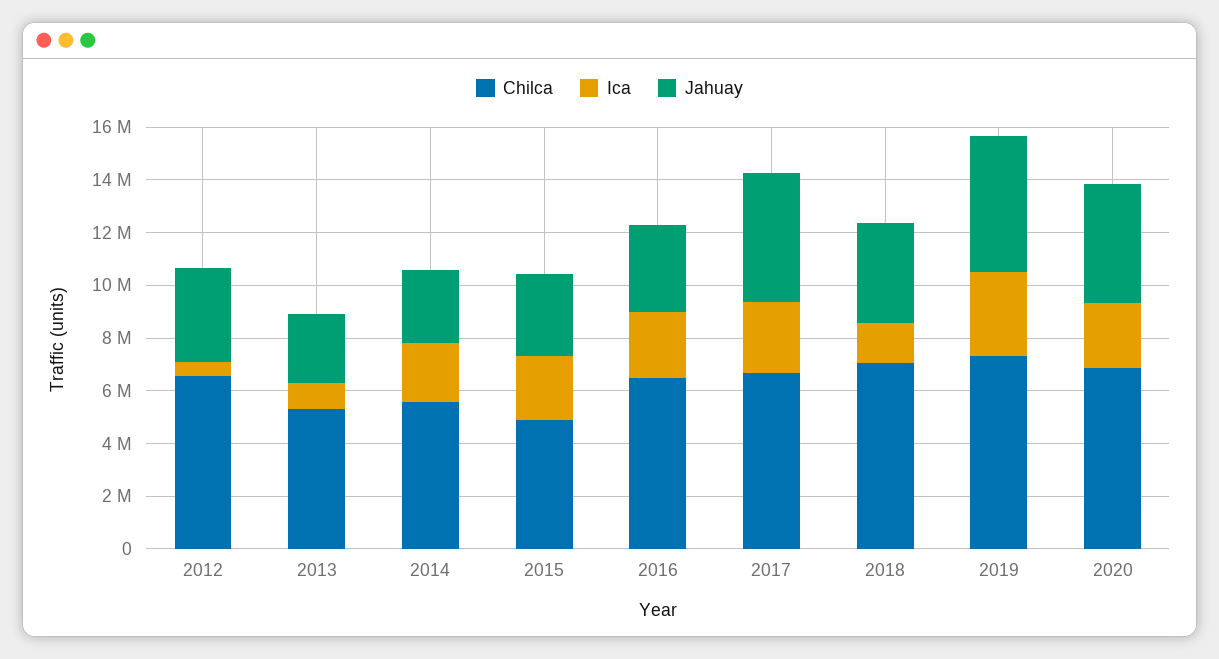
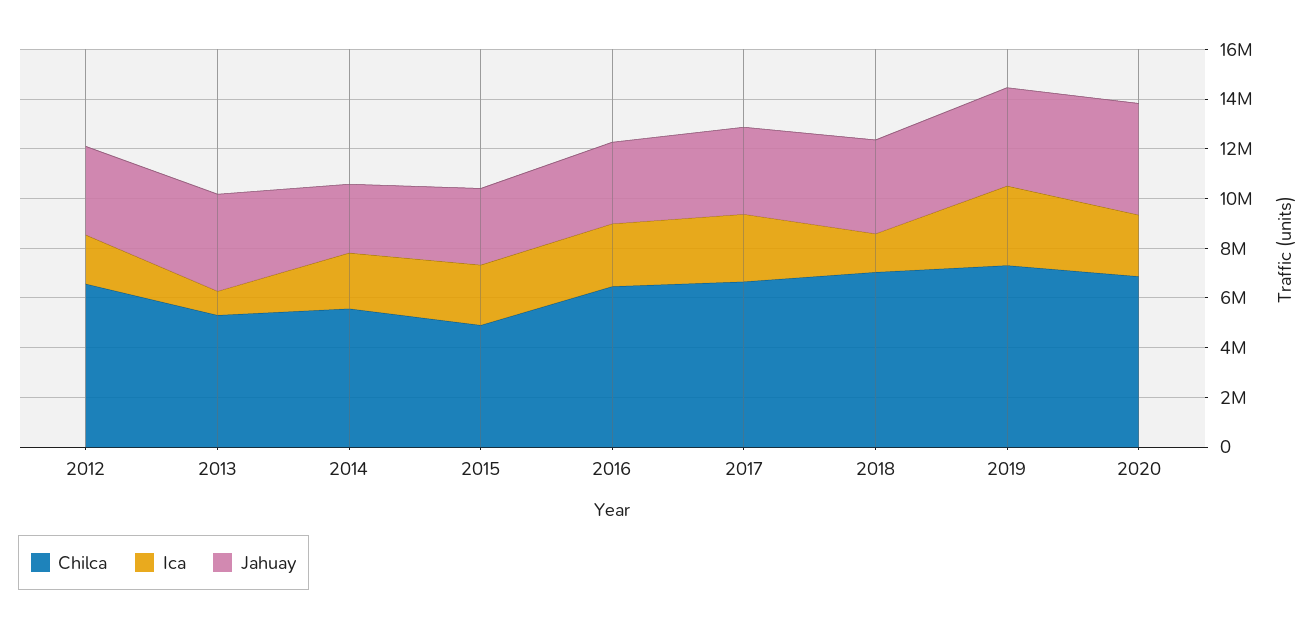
Ica, 2012: 500000 -> 2000000
Jahuay, 2013: 2500000 -> 4000000
Jahuay, 2017: 5000000 -> 3500000
Jahuay, 2019: 5000000 -> 4000000

